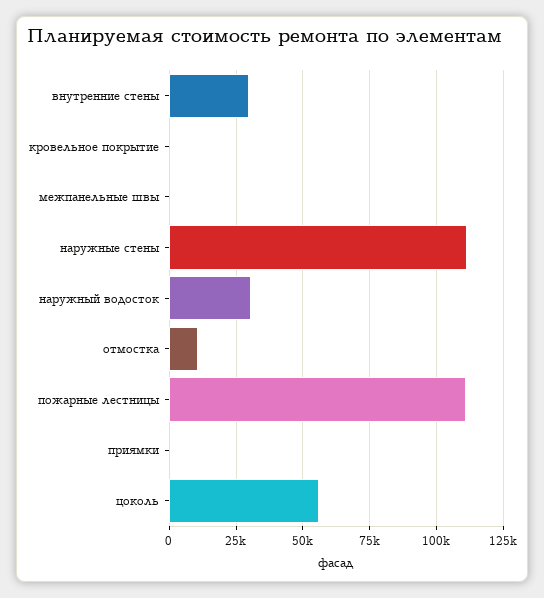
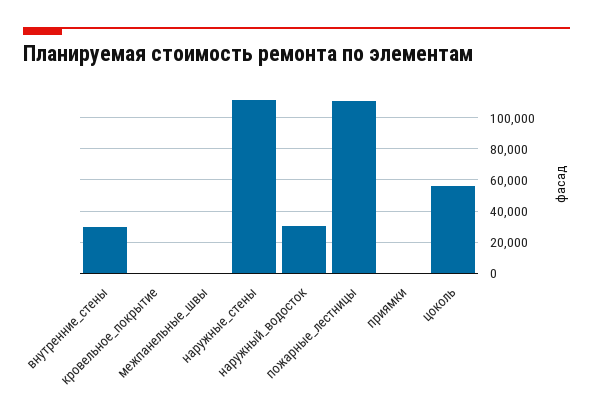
отмостка: 10000 -> none

